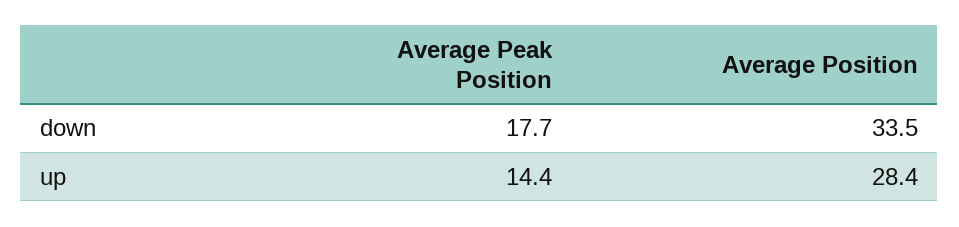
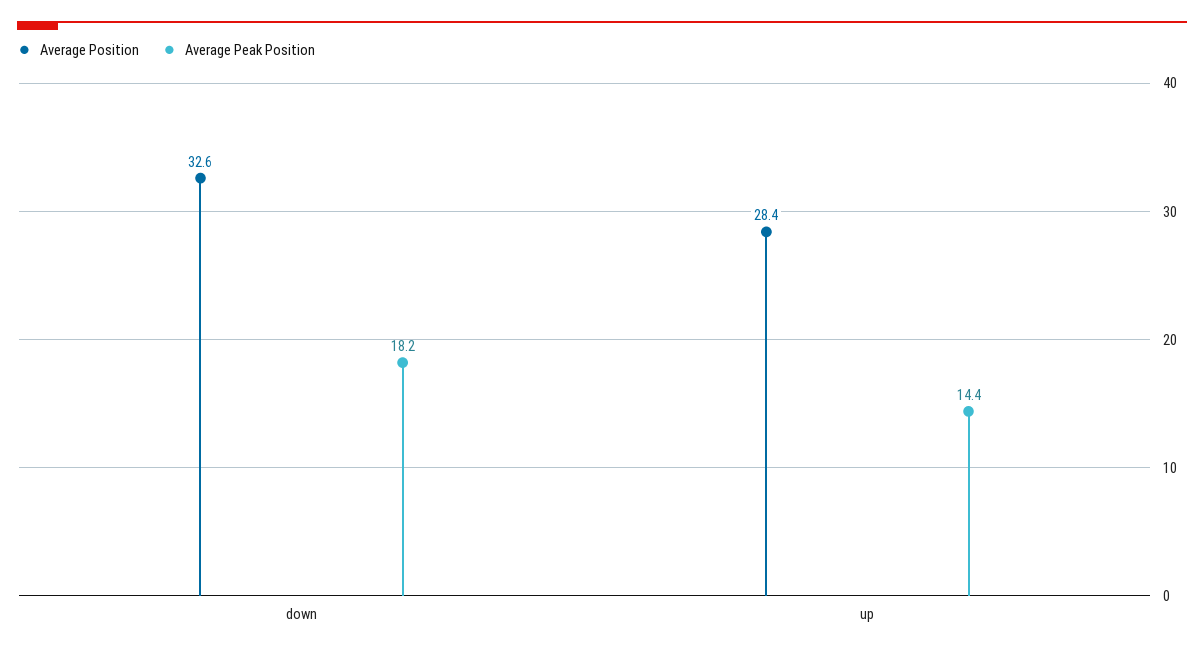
Average Peak Position, down: 17.7 -> 18.2
Average Position, down: 33.5 -> 32.6

